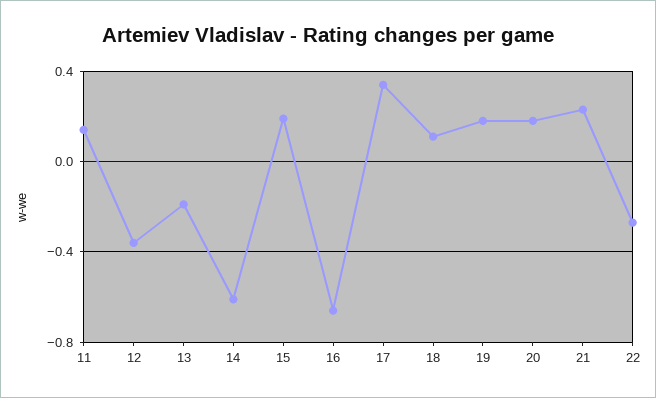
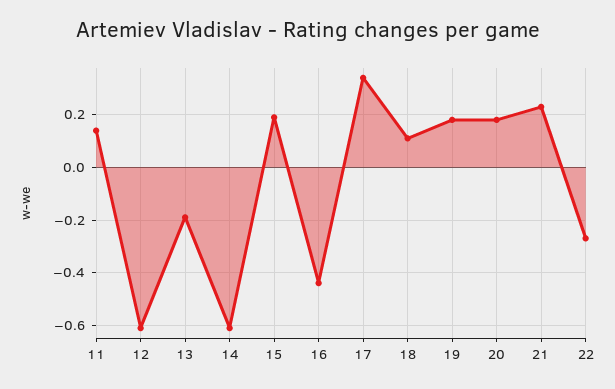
12: -0.35 -> -0.6
16: -0.65 -> -0.45

